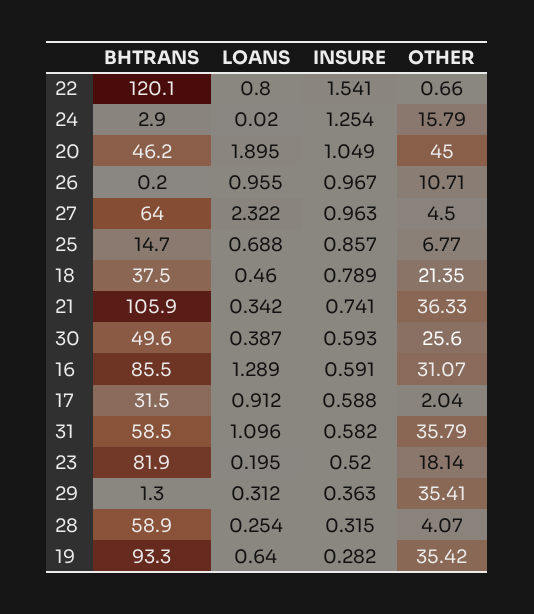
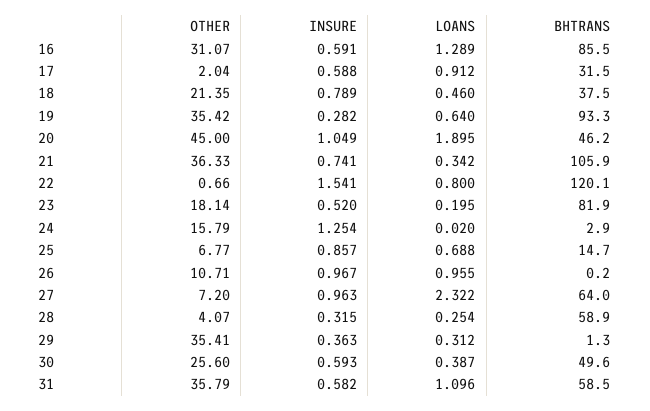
OTHER, 27: 4.5 -> 7.2

